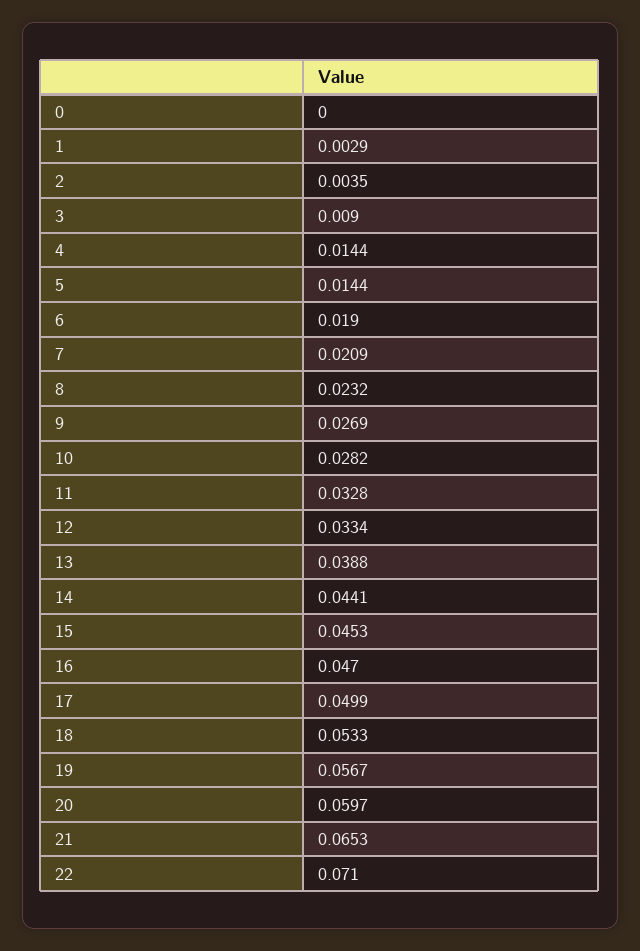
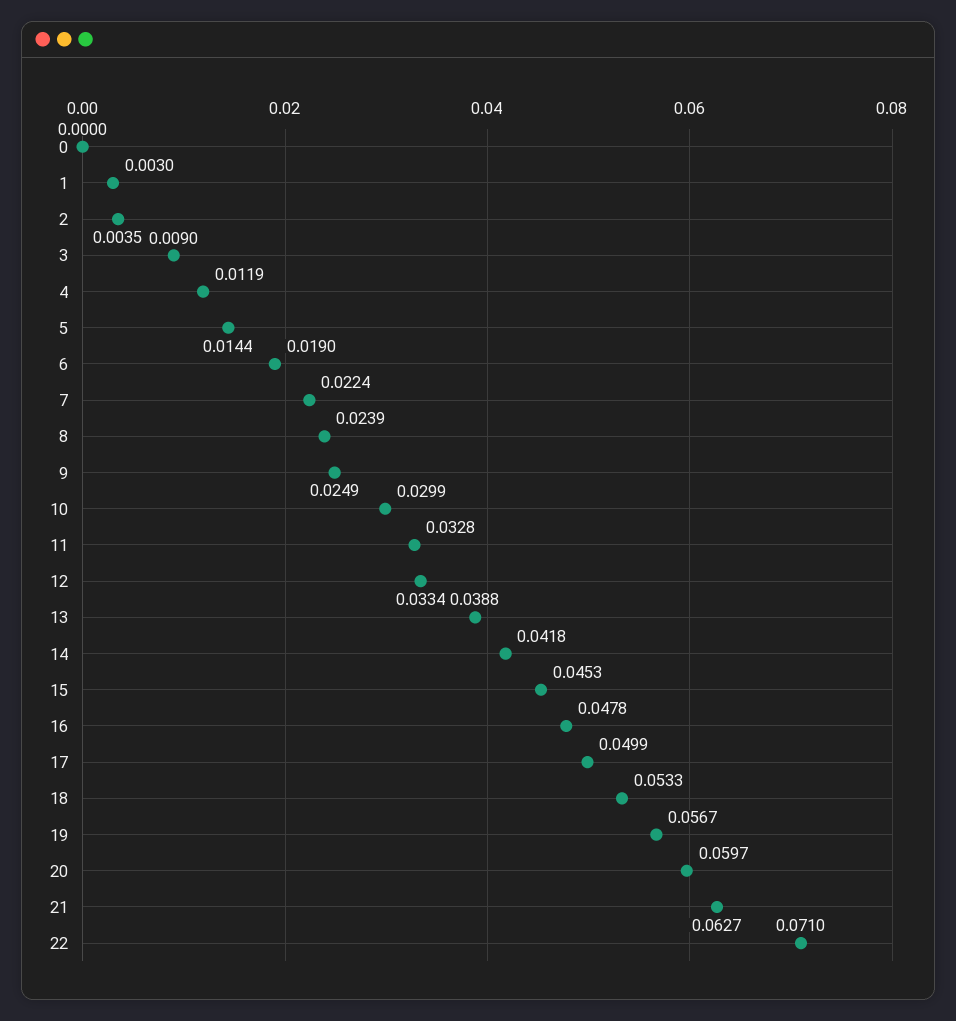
1: 0.0029 -> 0.003
4: 0.0144 -> 0.0119
7: 0.0209 -> 0.0224
8: 0.0232 -> 0.0239
9: 0.0269 -> 0.0249
10: 0.0282 -> 0.0299
14: 0.0441 -> 0.0418
16: 0.047 -> 0.0478
21: 0.0653 -> 0.0627

